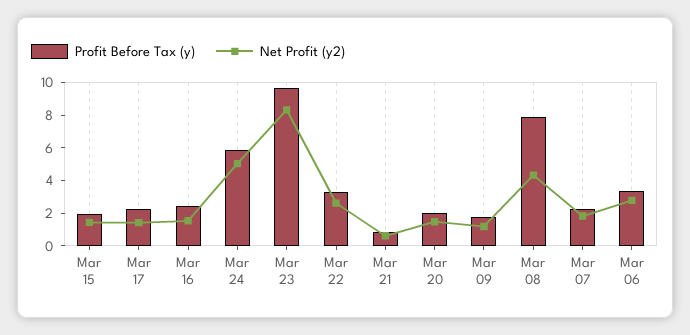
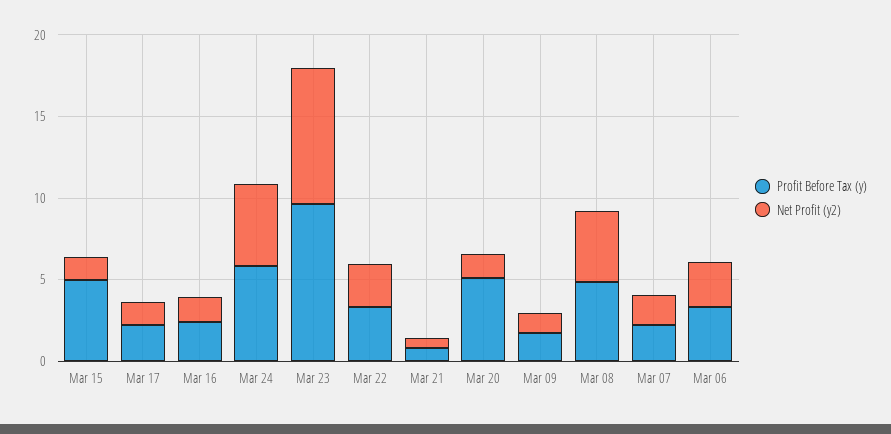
Profit Before Tax (y), Mar 15: 2 -> 5
Profit Before Tax (y), Mar 20: 2 -> 5
Profit Before Tax (y), Mar 08: 8 -> 5

